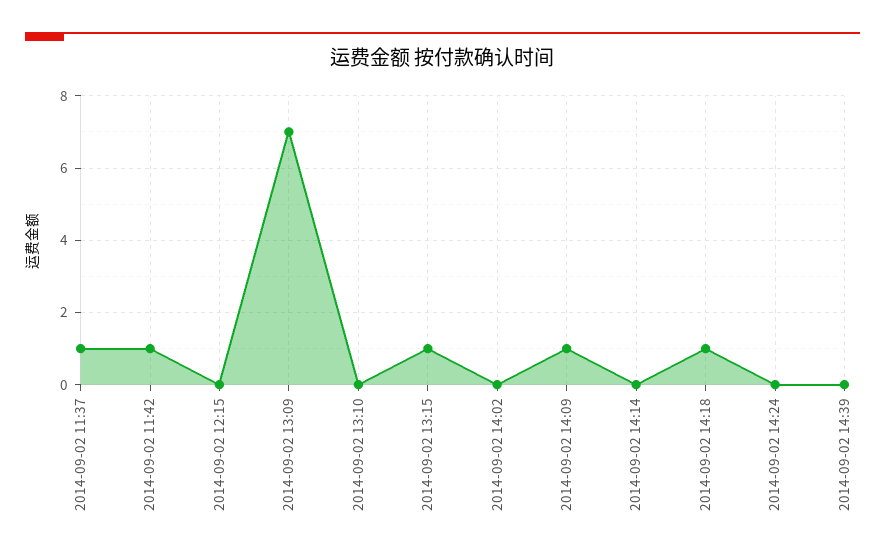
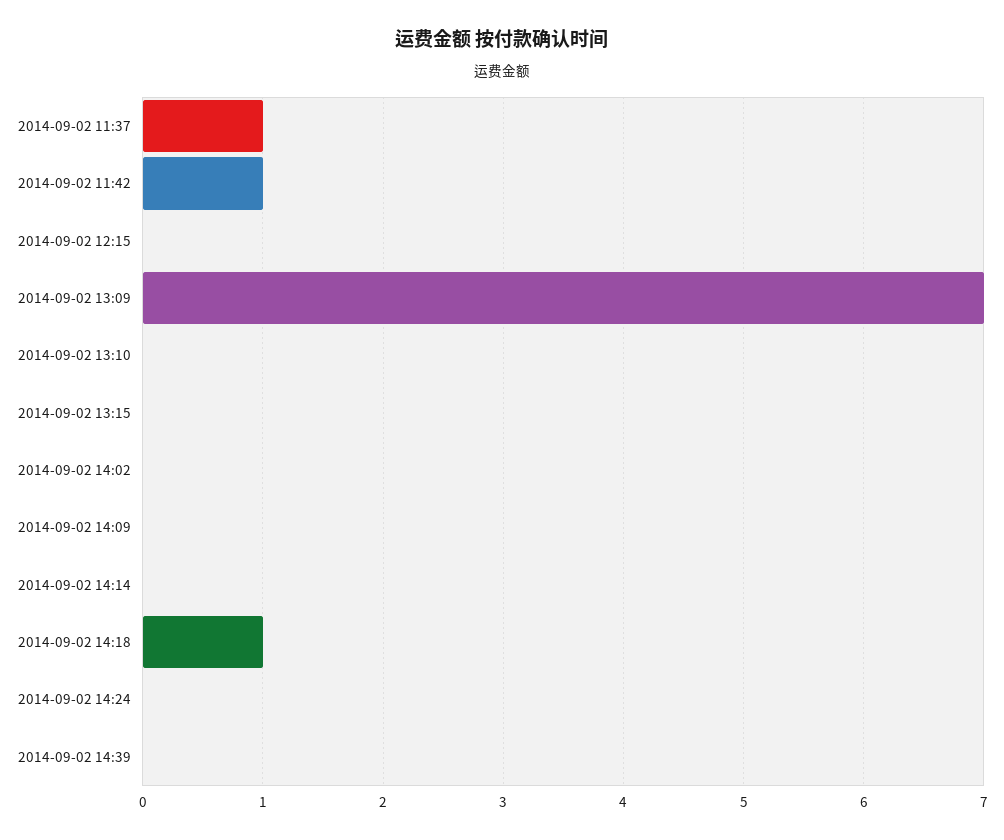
2014-09-02 13:15: 1 -> 0
2014-09-02 14:09: 1 -> 0

